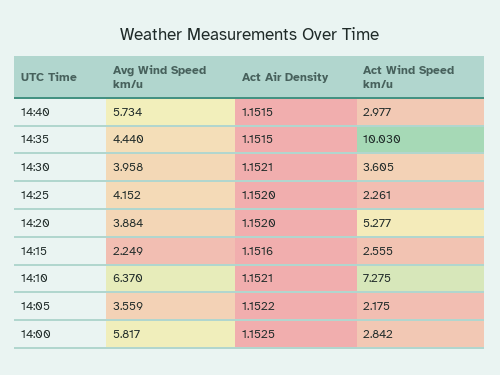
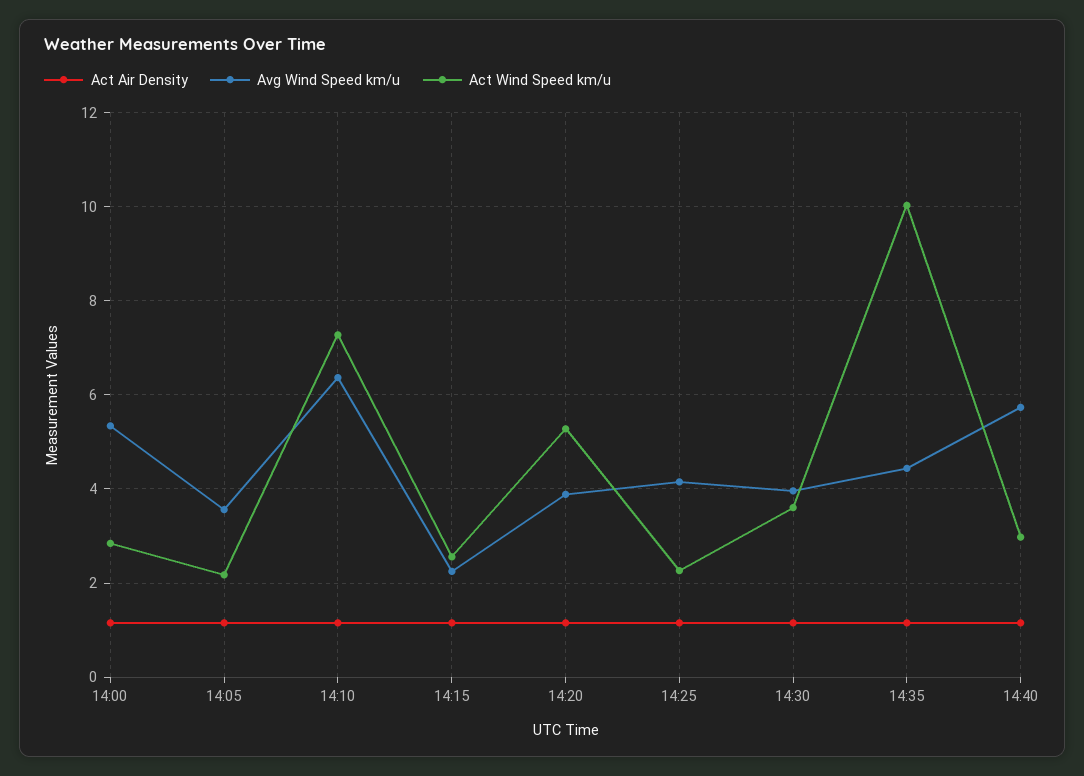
Avg Wind Speed km/u, 14:00: 5.817 -> 5.4

